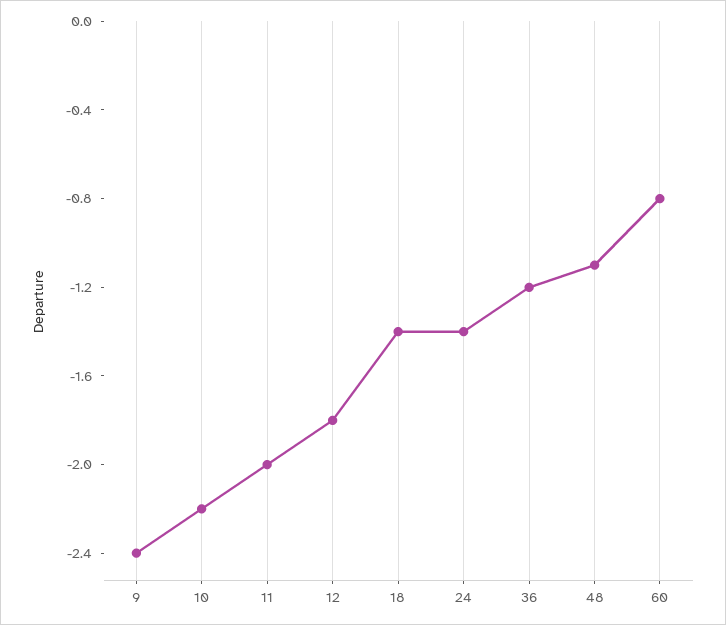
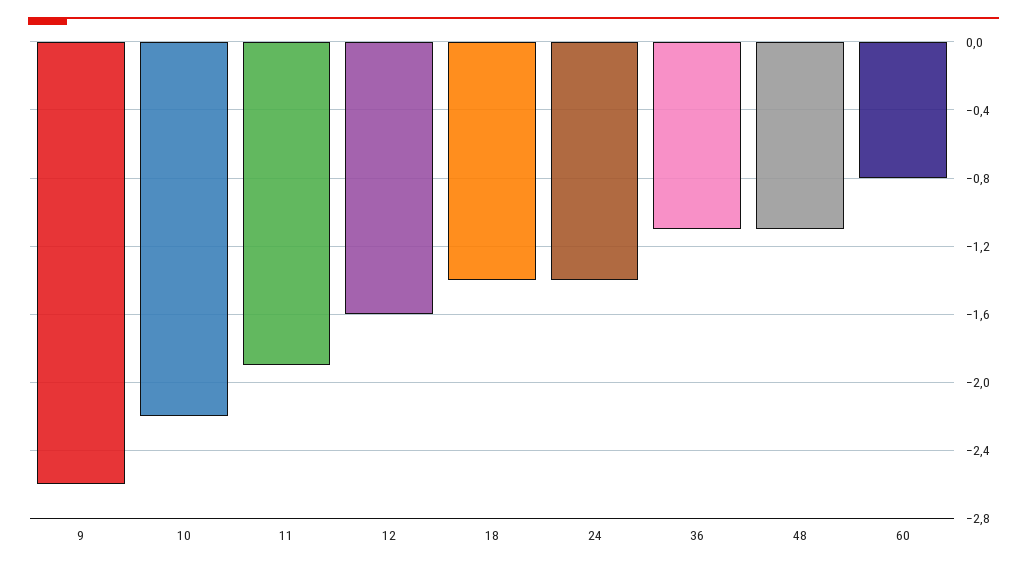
9: -2.4 -> -2.6
11: -2 -> -1.9
12: -1.8 -> -1.6
36: -1.2 -> -1.1

